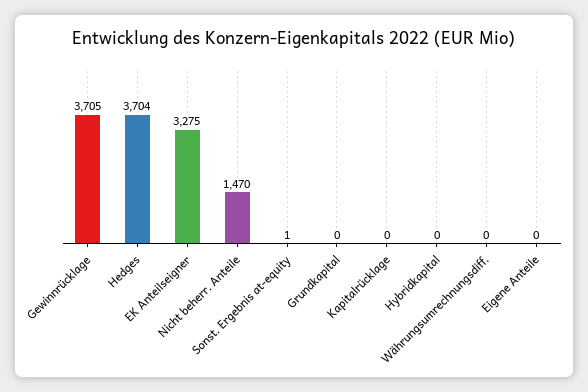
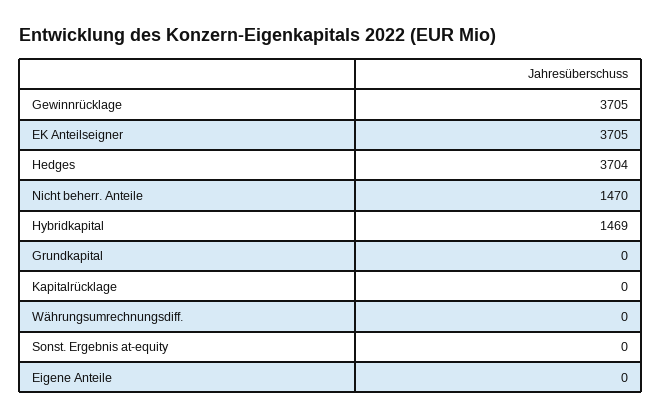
EK Anteilseigner: 3275 -> 3705
Sonst. Ergebnis at-equity: 1 -> 0
Hybridkapital: 0 -> 1469

